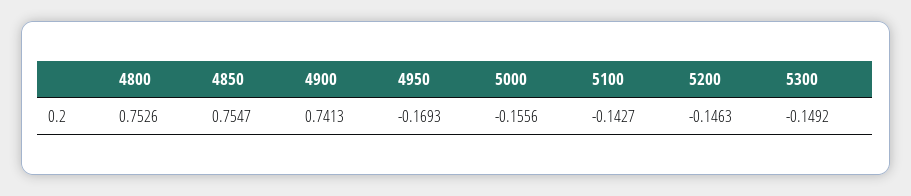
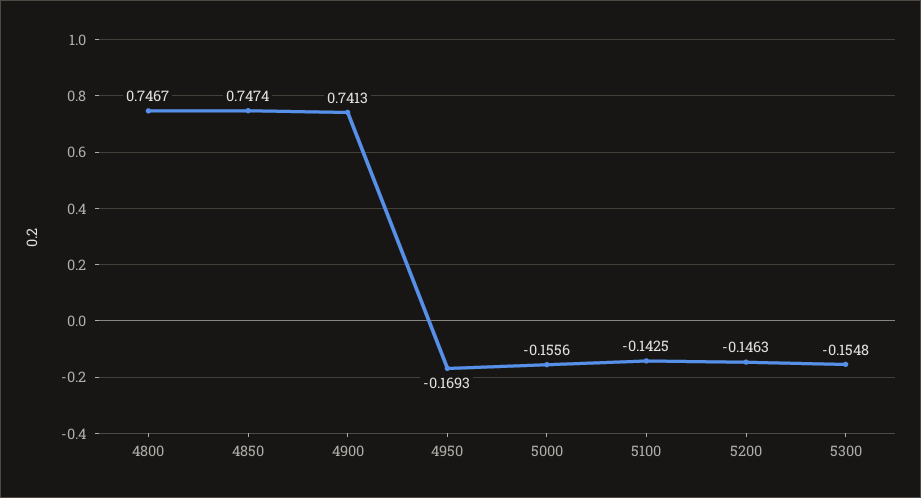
4800: 0.7526 -> 0.7467
4850: 0.7547 -> 0.7474
5100: -0.1427 -> -0.1425
5300: -0.1492 -> -0.1548

